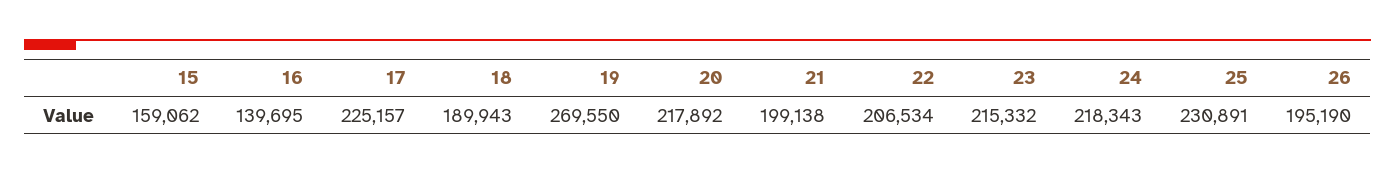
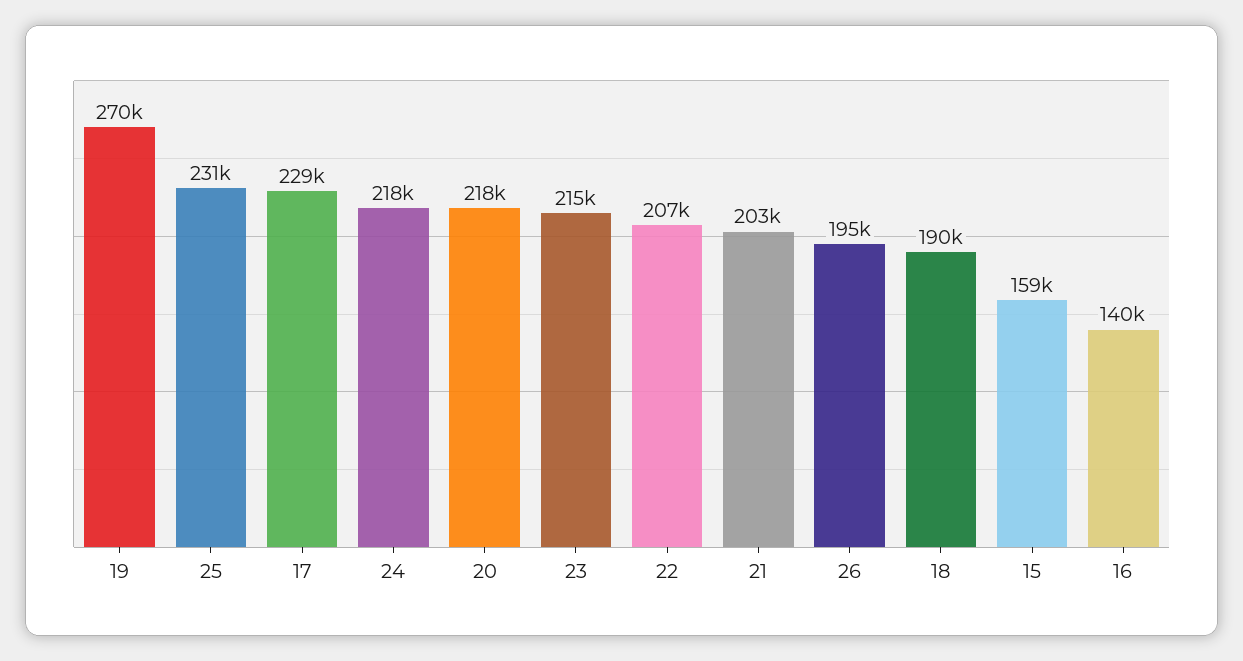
17: 225157 -> 229000
21: 199138 -> 203000

